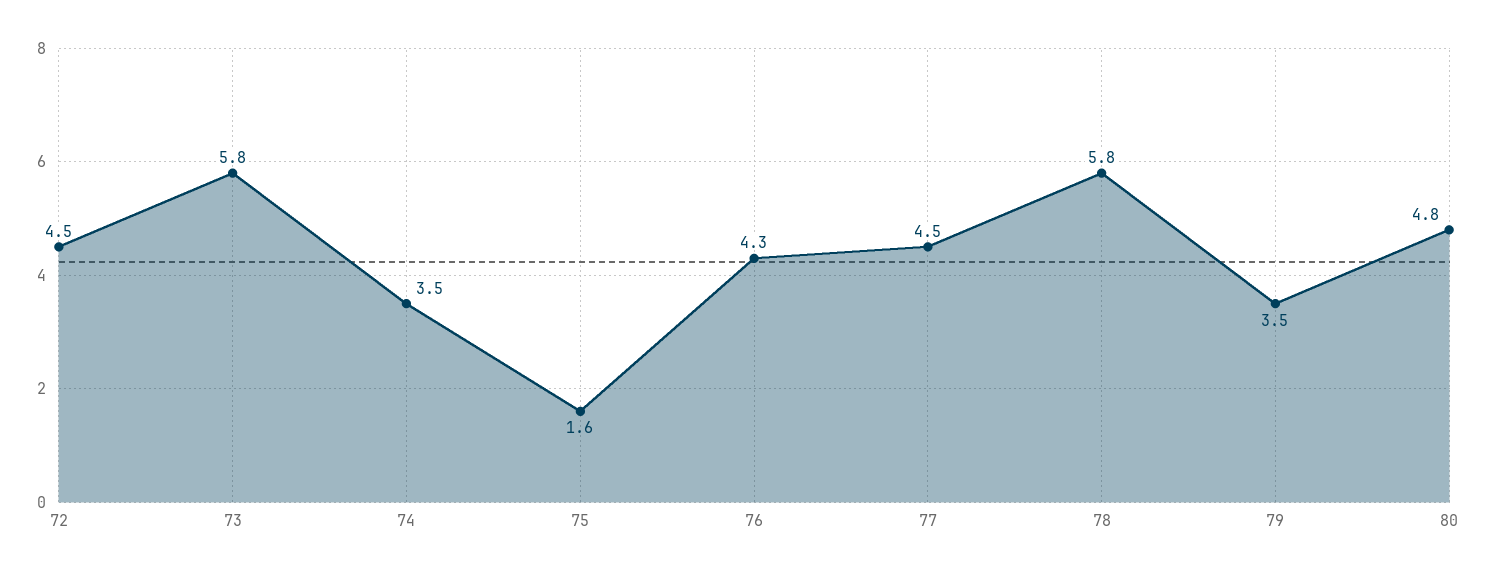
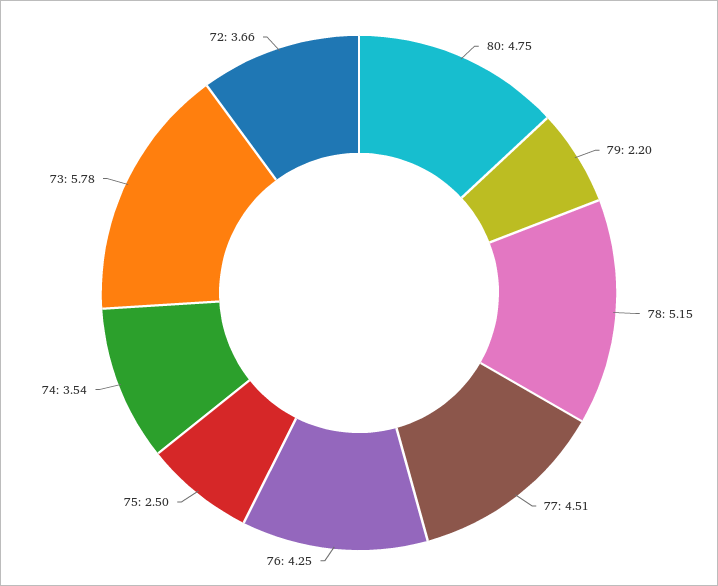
72: 4.5 -> 3.66
75: 1.6 -> 2.5
78: 5.8 -> 5.15
79: 3.5 -> 2.2

